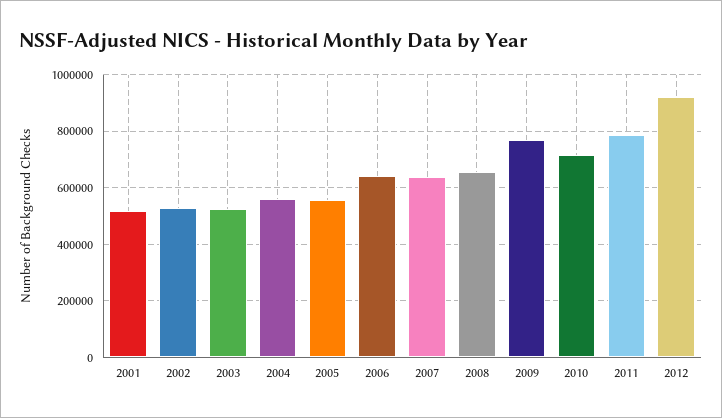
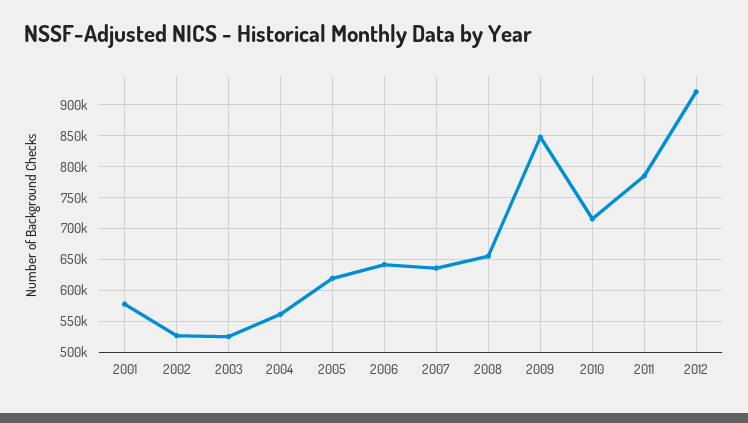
2001: 525000 -> 580000
2005: 550000 -> 620000
2009: 775000 -> 850000

